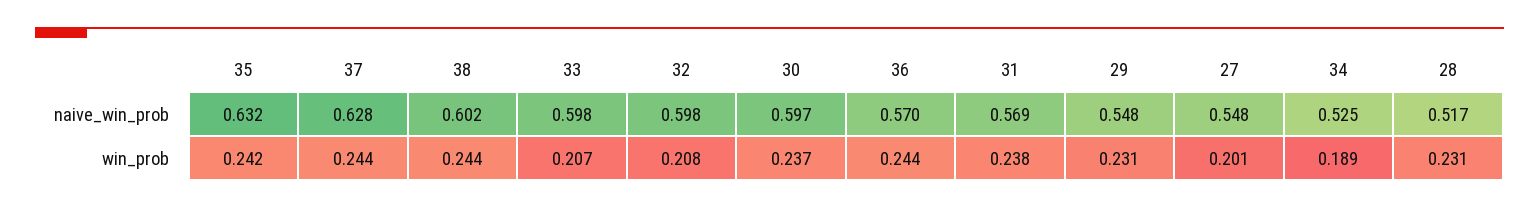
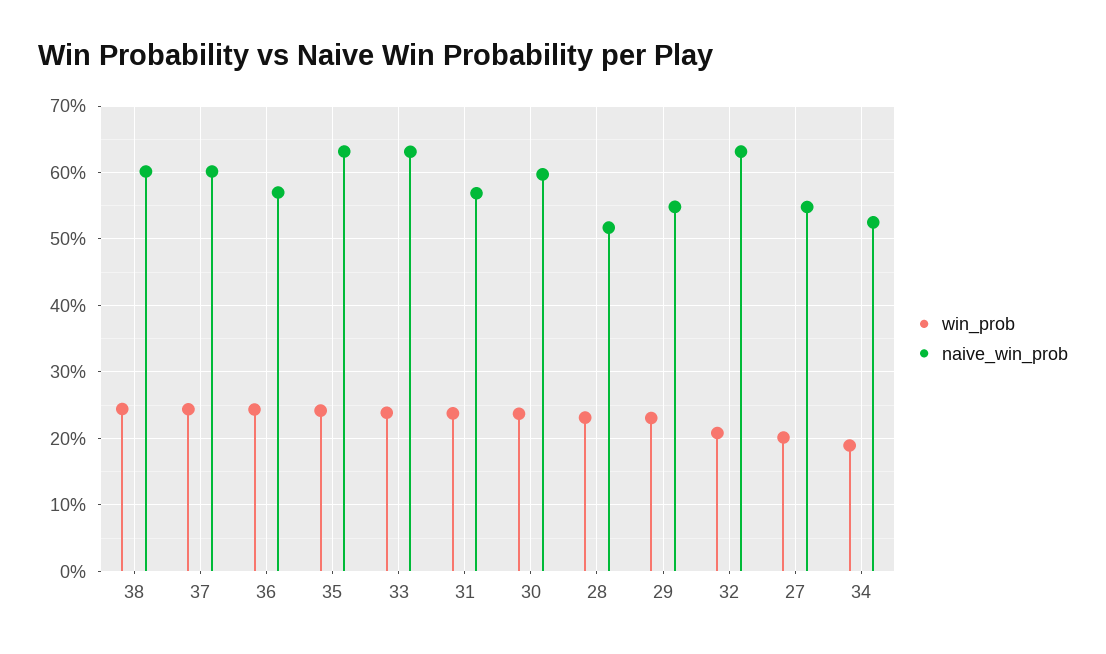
naive_win_prob, 37: 0.628 -> 0.6
naive_win_prob, 33: 0.598 -> 0.63
naive_win_prob, 32: 0.598 -> 0.63
win_prob, 33: 0.207 -> 0.24

